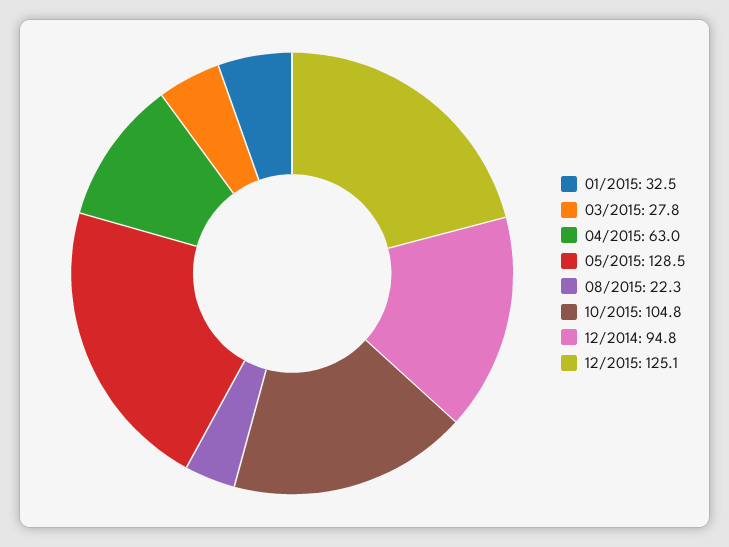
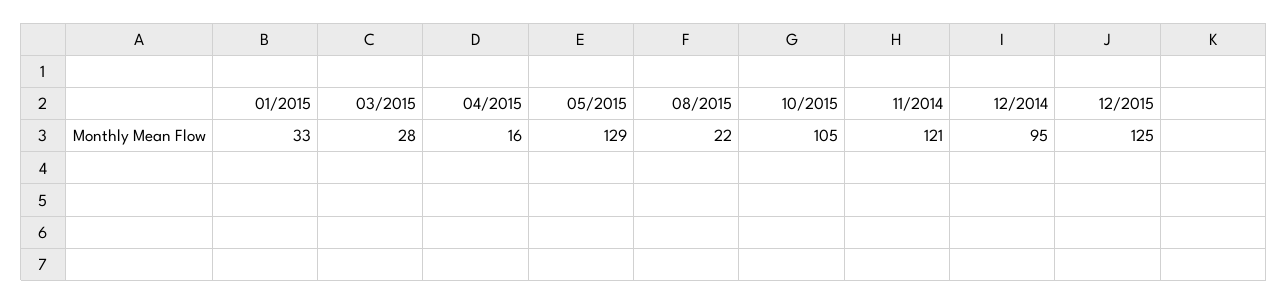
04/2015: 63 -> 16
11/2014: none -> 121

